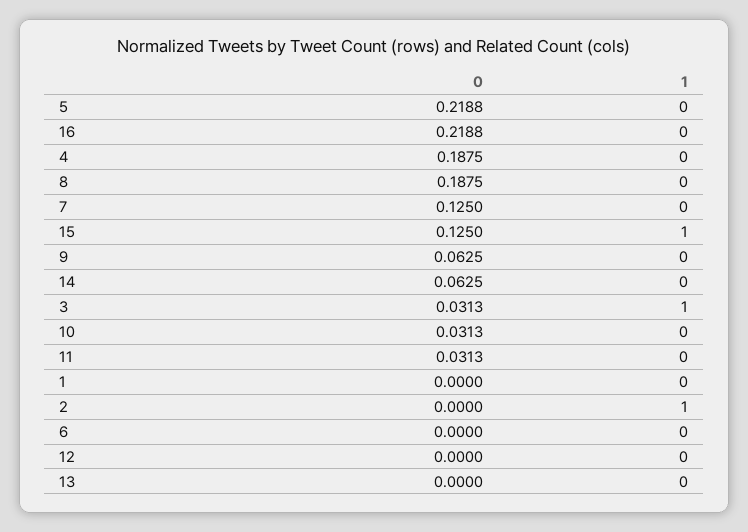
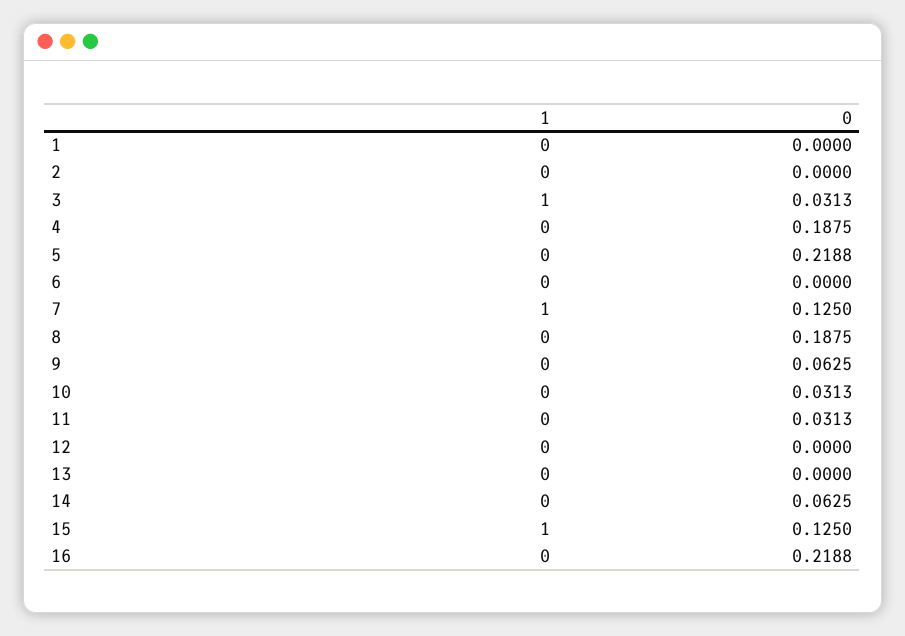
1, 7: 0 -> 1
1, 2: 1 -> 0

